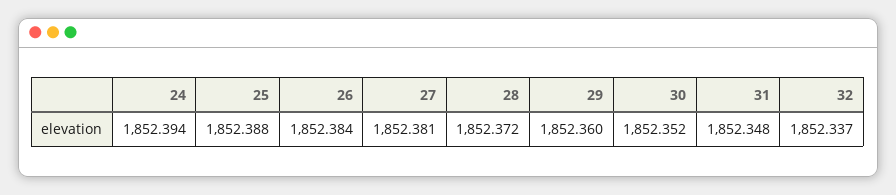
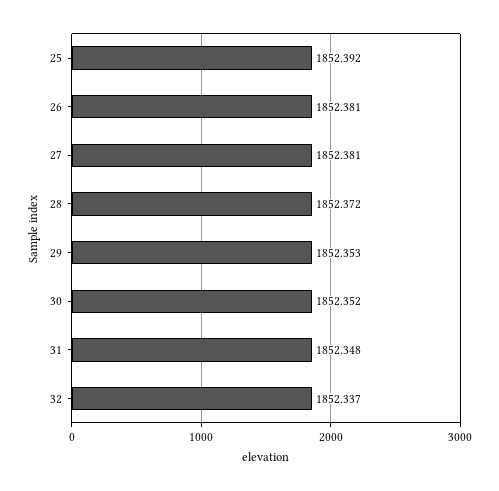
24: 1852.394 -> none
25: 1852.388 -> 1852.392
26: 1852.384 -> 1852.381
29: 1852.36 -> 1852.353

